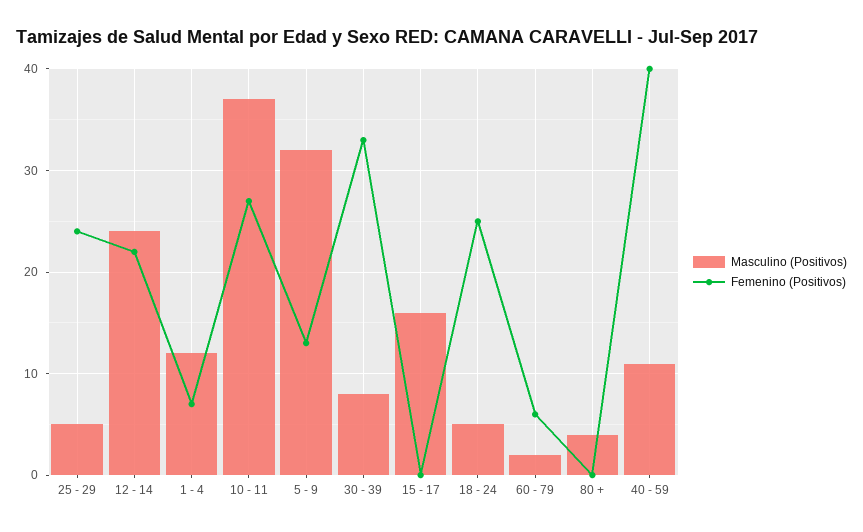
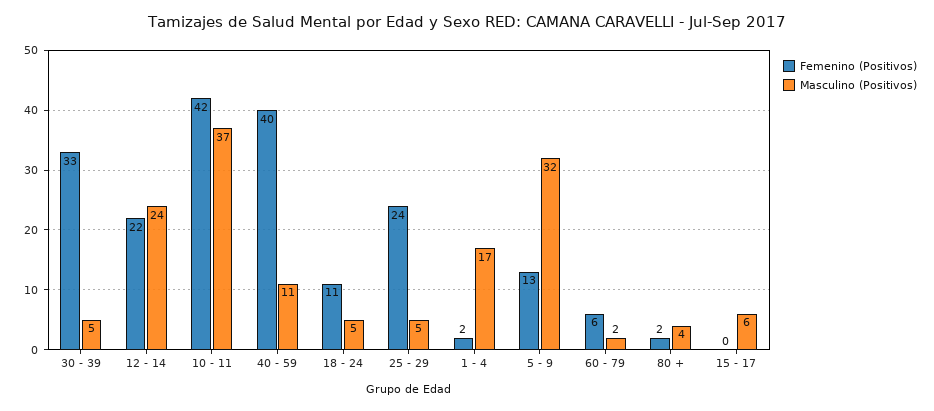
Masculino (Positivos), 1 - 4: 12 -> 17
Femenino (Positivos), 1 - 4: 7 -> 2
Femenino (Positivos), 10 - 11: 27 -> 42
Masculino (Positivos), 30 - 39: 8 -> 5
Masculino (Positivos), 15 - 17: 16 -> 6
Femenino (Positivos), 18 - 24: 25 -> 11
Femenino (Positivos), 80 +: 0 -> 2

